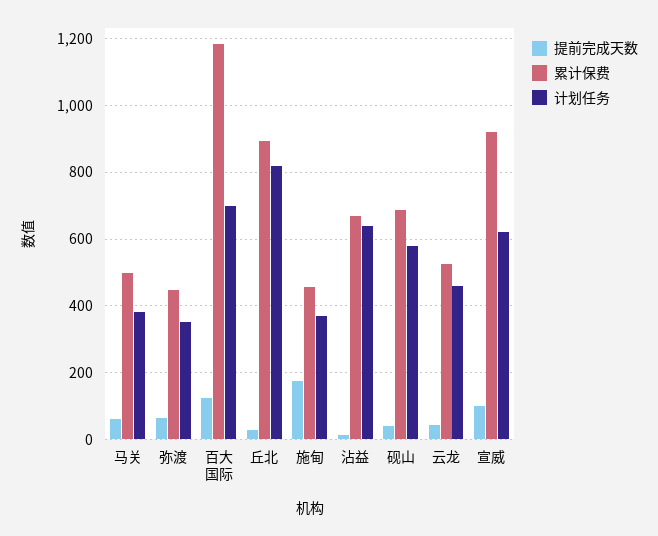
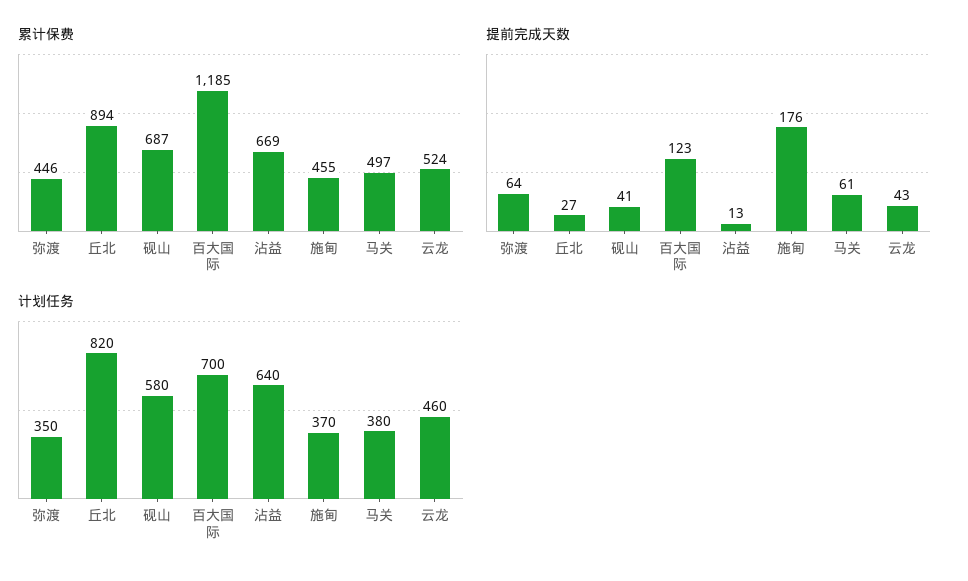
提前完成天数, 宣威: 100 -> none
累计保费, 宣威: 920 -> none
计划任务, 宣威: 620 -> none

